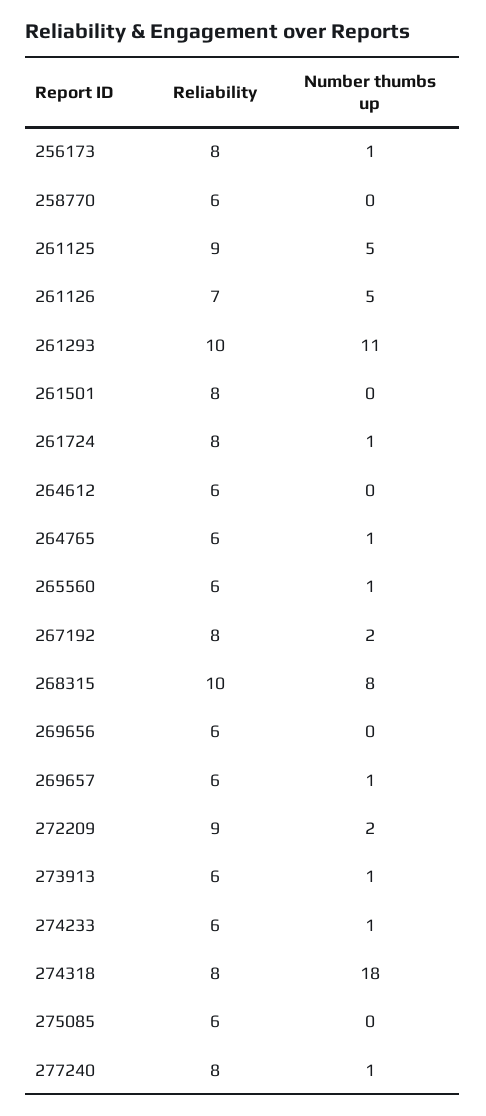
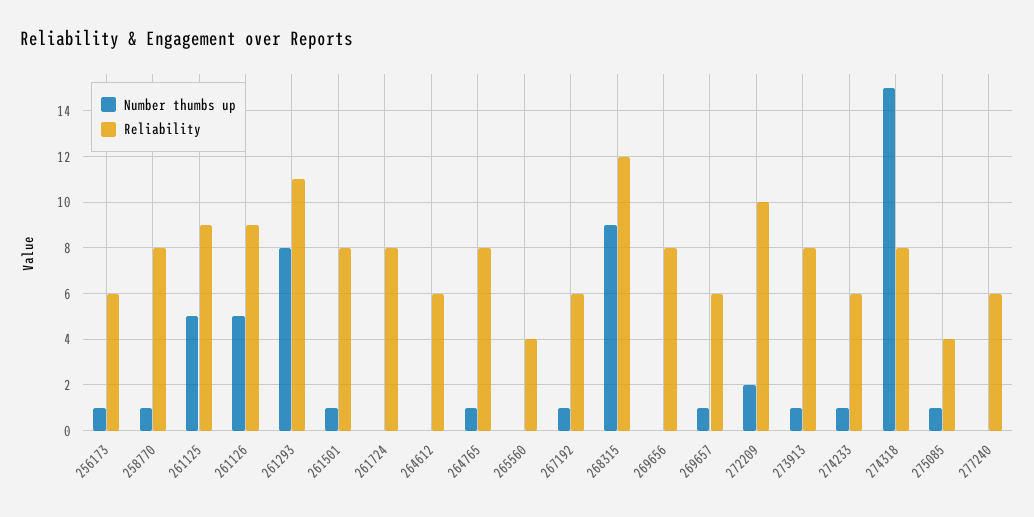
Reliability, 256173: 8 -> 6
Reliability, 258770: 6 -> 8
Number thumbs up, 258770: 0 -> 1
Reliability, 261126: 7 -> 9
Reliability, 261293: 10 -> 11
Number thumbs up, 261293: 11 -> 8
Number thumbs up, 261501: 0 -> 1
Number thumbs up, 261724: 1 -> 0
Reliability, 264765: 6 -> 8
Reliability, 265560: 6 -> 4
Number thumbs up, 265560: 1 -> 0
Reliability, 267192: 8 -> 6
Number thumbs up, 267192: 2 -> 1
Reliability, 268315: 10 -> 12
Number thumbs up, 268315: 8 -> 9
Reliability, 269656: 6 -> 8
Reliability, 272209: 9 -> 10
Reliability, 273913: 6 -> 8
Number thumbs up, 274318: 18 -> 15
Reliability, 275085: 6 -> 4
Number thumbs up, 275085: 0 -> 1
Reliability, 277240: 8 -> 6
Number thumbs up, 277240: 1 -> 0

